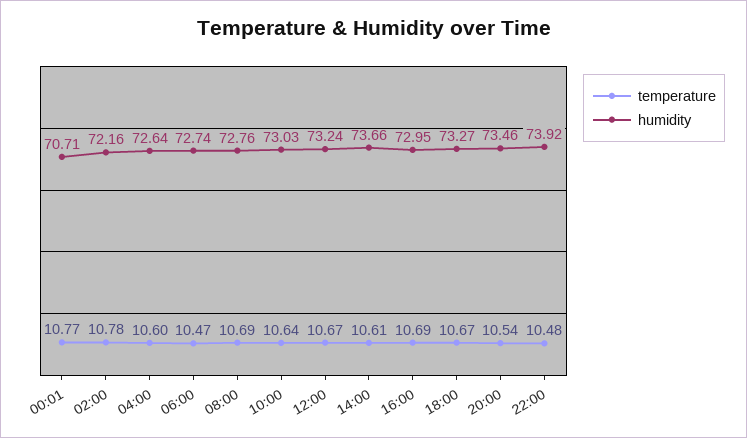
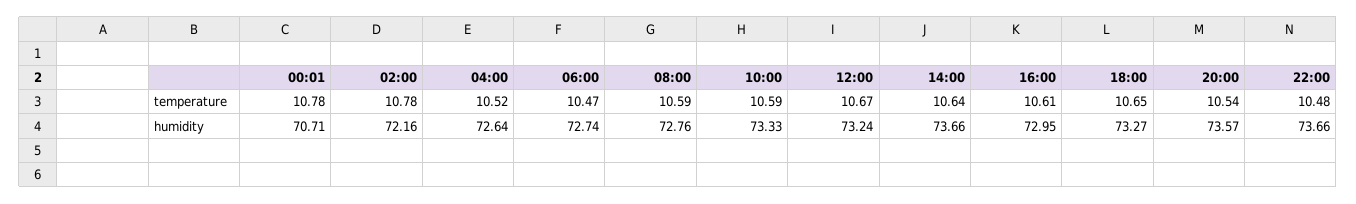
temperature, 00:01: 10.77 -> 10.78
temperature, 04:00: 10.6 -> 10.52
temperature, 08:00: 10.69 -> 10.59
temperature, 10:00: 10.64 -> 10.59
humidity, 10:00: 73.03 -> 73.33
temperature, 14:00: 10.61 -> 10.64
temperature, 16:00: 10.69 -> 10.61
temperature, 18:00: 10.67 -> 10.65
humidity, 20:00: 73.46 -> 73.57
humidity, 22:00: 73.92 -> 73.66

